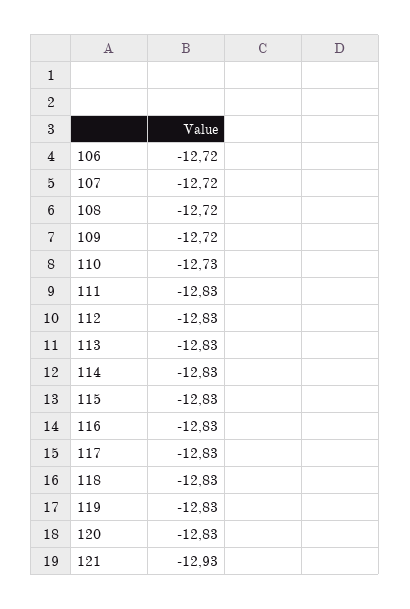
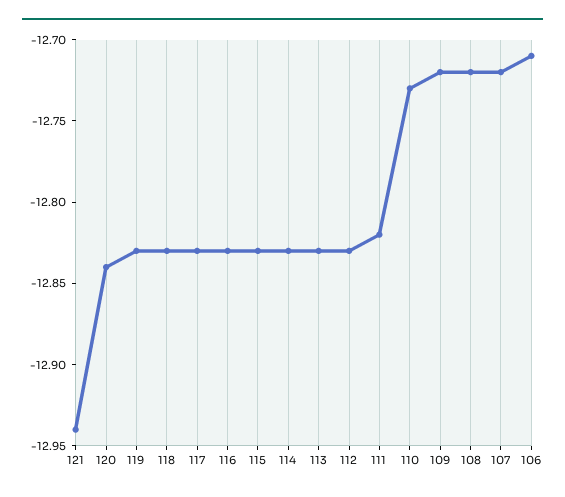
106: -12.72 -> -12.71
111: -12.83 -> -12.82
120: -12.83 -> -12.84
121: -12.93 -> -12.94

